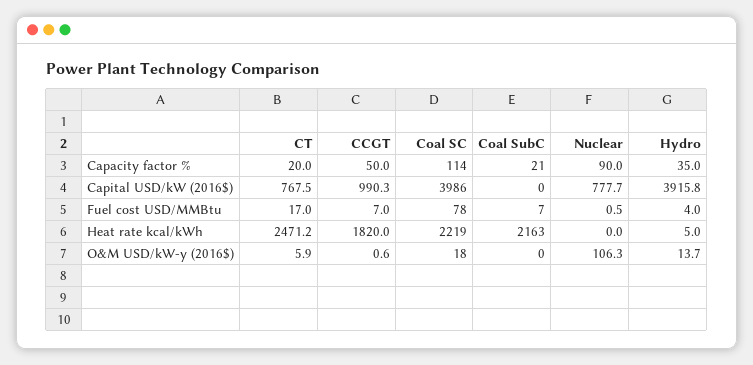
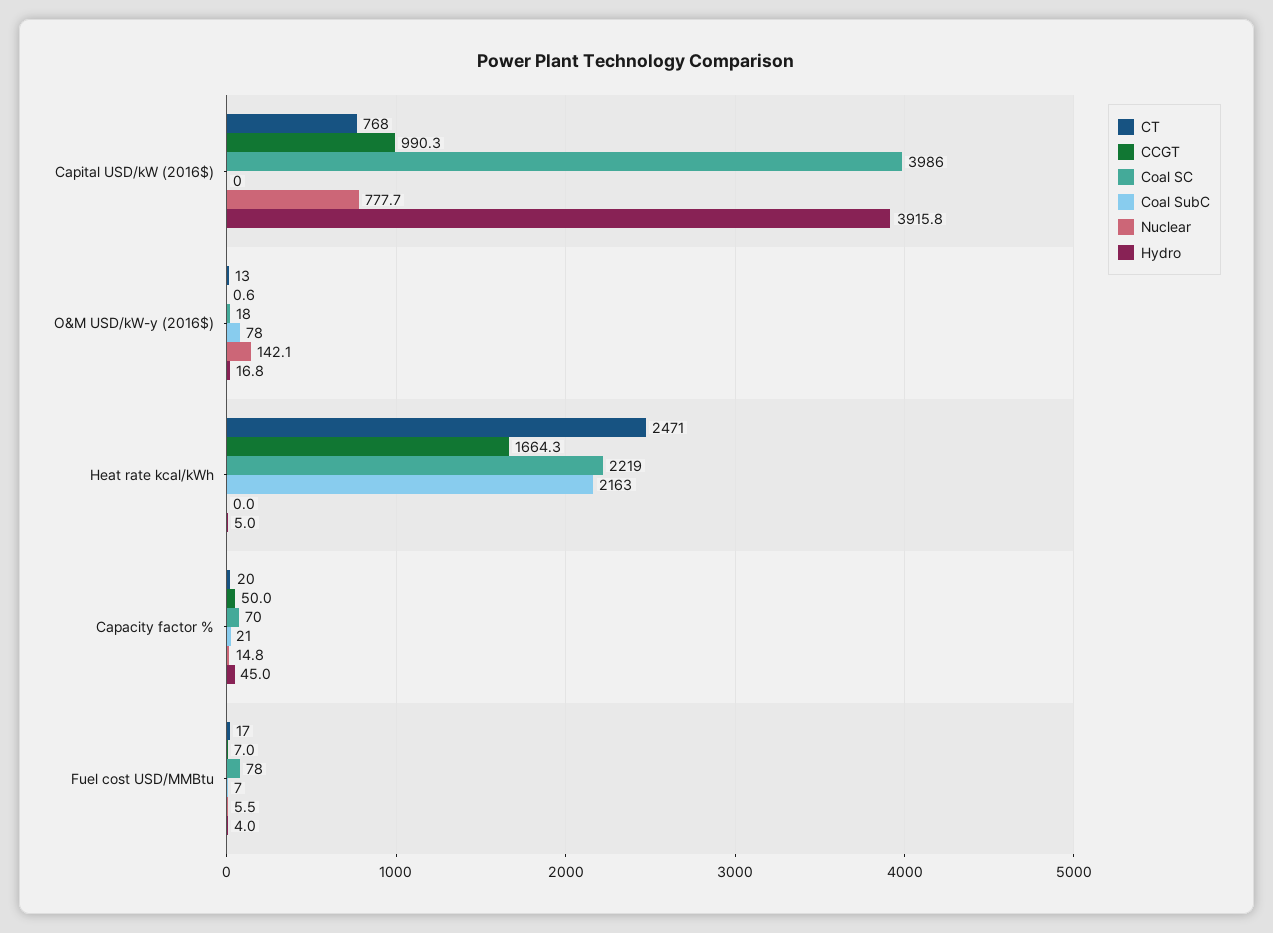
Coal SC, Capacity factor %: 114 -> 70
Nuclear, Capacity factor %: 90 -> 14.8
Hydro, Capacity factor %: 35 -> 45
Nuclear, Fuel cost USD/MMBtu: 0.5 -> 5.5
CCGT, Heat rate kcal/kWh: 1820 -> 1664.3
CT, O&M USD/kW-y (2016$): 5.9 -> 13
Coal SubC, O&M USD/kW-y (2016$): 0 -> 78
Nuclear, O&M USD/kW-y (2016$): 106.3 -> 142.1
Hydro, O&M USD/kW-y (2016$): 13.7 -> 16.8

